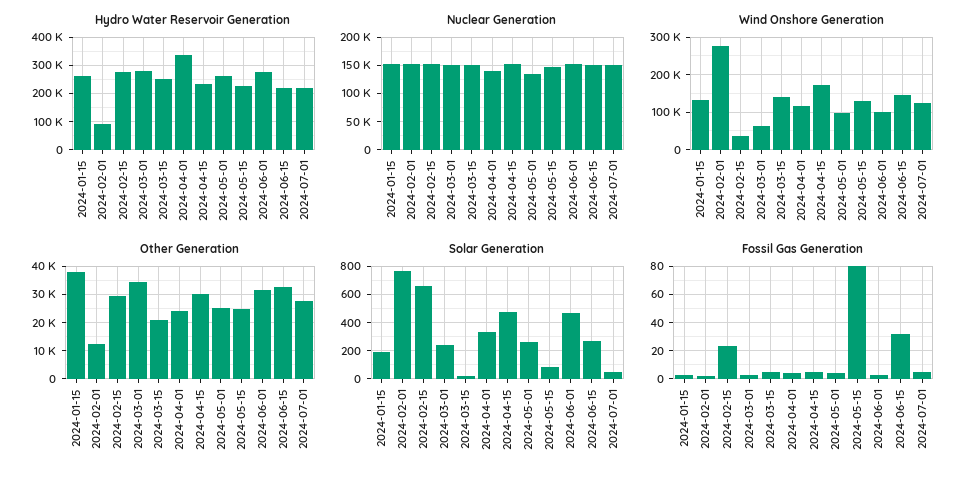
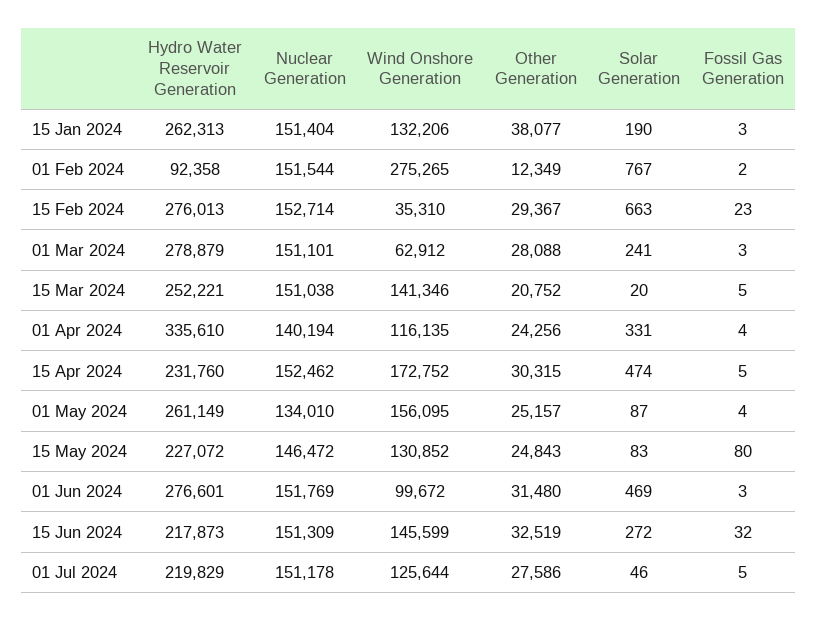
Wind Onshore Generation, 2024-05-01: 100000 -> 156095
Other Generation, 2024-03-01: 35000 -> 28088
Solar Generation, 2024-05-01: 250 -> 87

